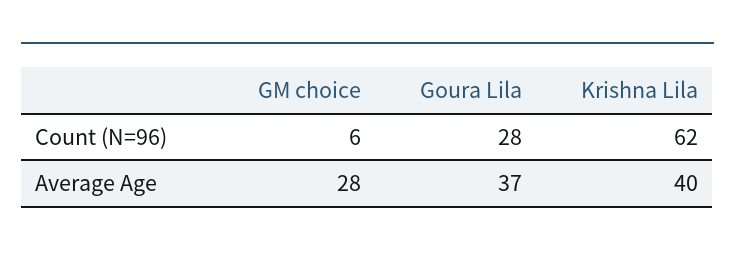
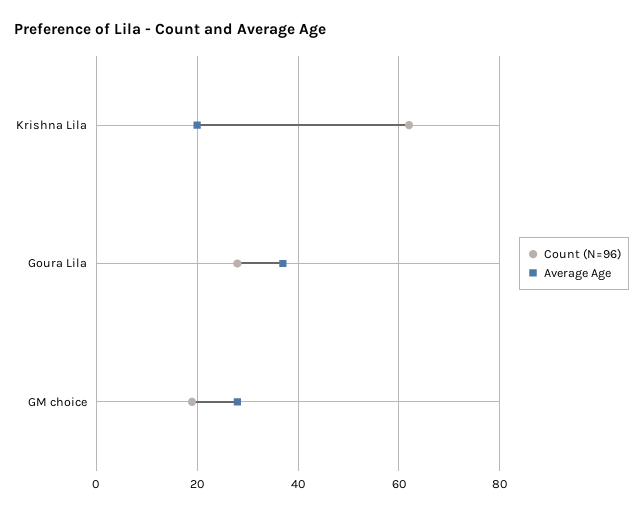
Count (N=96), GM choice: 6 -> 20
Average Age, Krishna Lila: 40 -> 20

